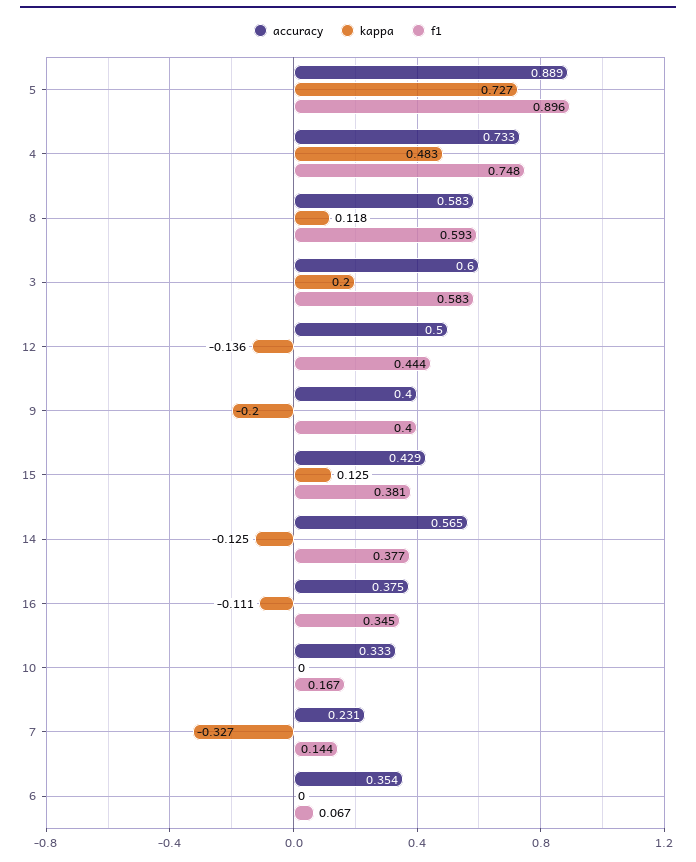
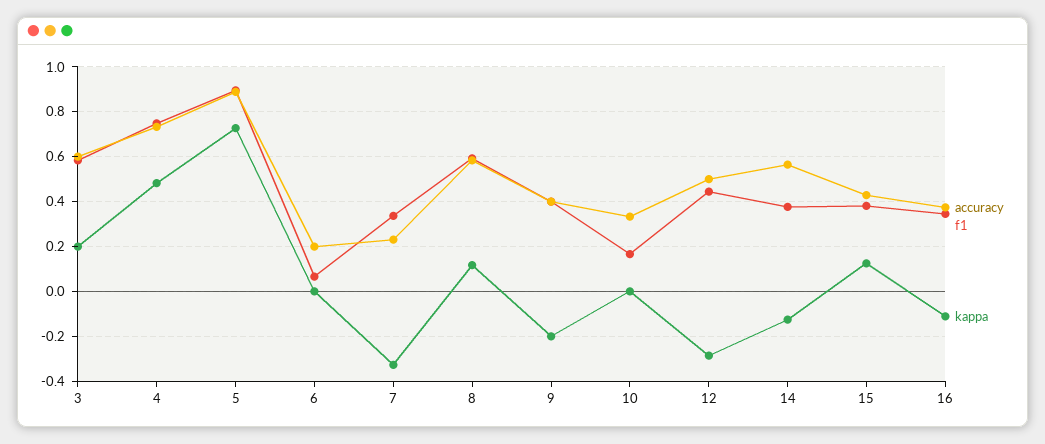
kappa, 12: -0.136 -> -0.3
f1, 7: 0.144 -> 0.35
accuracy, 6: 0.354 -> 0.2

